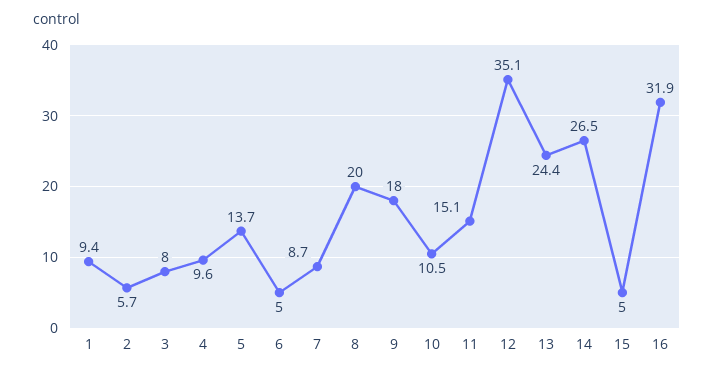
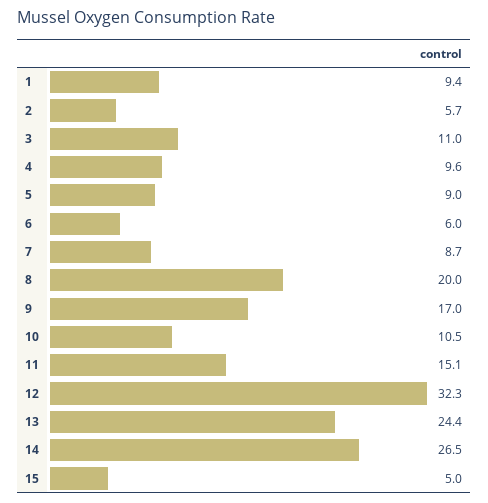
3: 8 -> 11
5: 13.7 -> 9
6: 5 -> 6
9: 18 -> 17
12: 35.1 -> 32.3
16: 31.9 -> none

